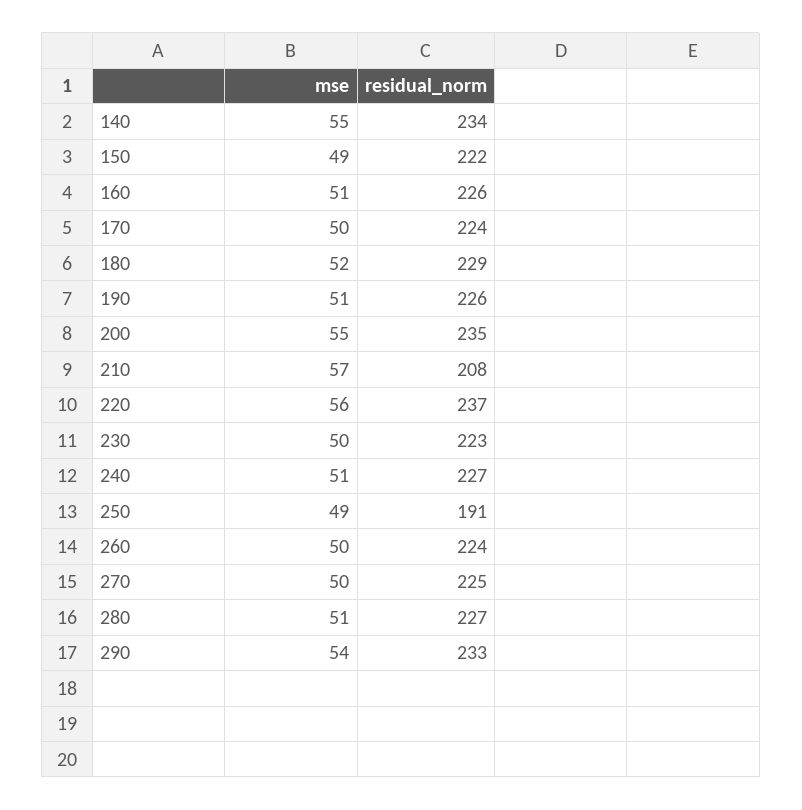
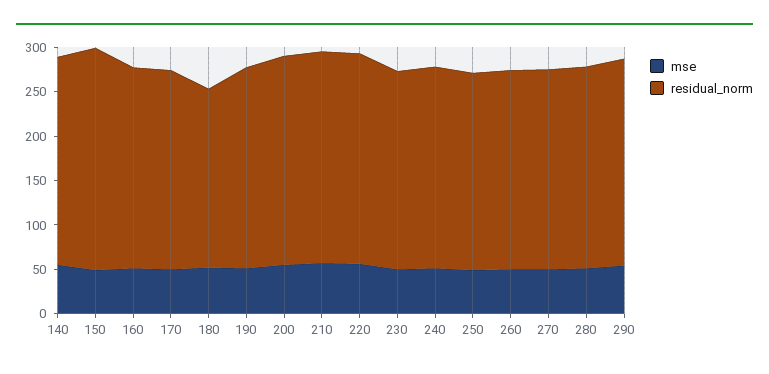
residual_norm, 150: 222 -> 250
residual_norm, 180: 229 -> 200
residual_norm, 210: 208 -> 240
residual_norm, 250: 191 -> 220

